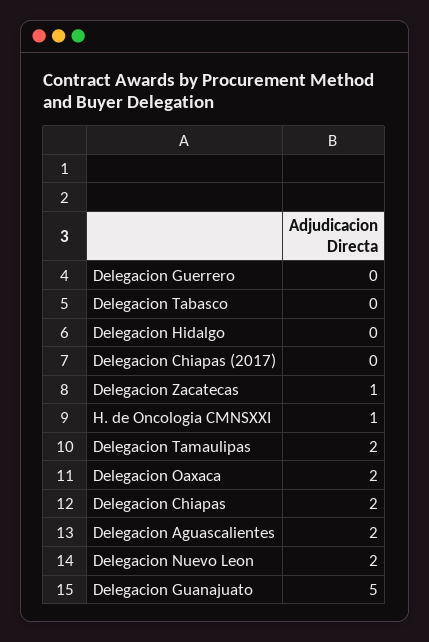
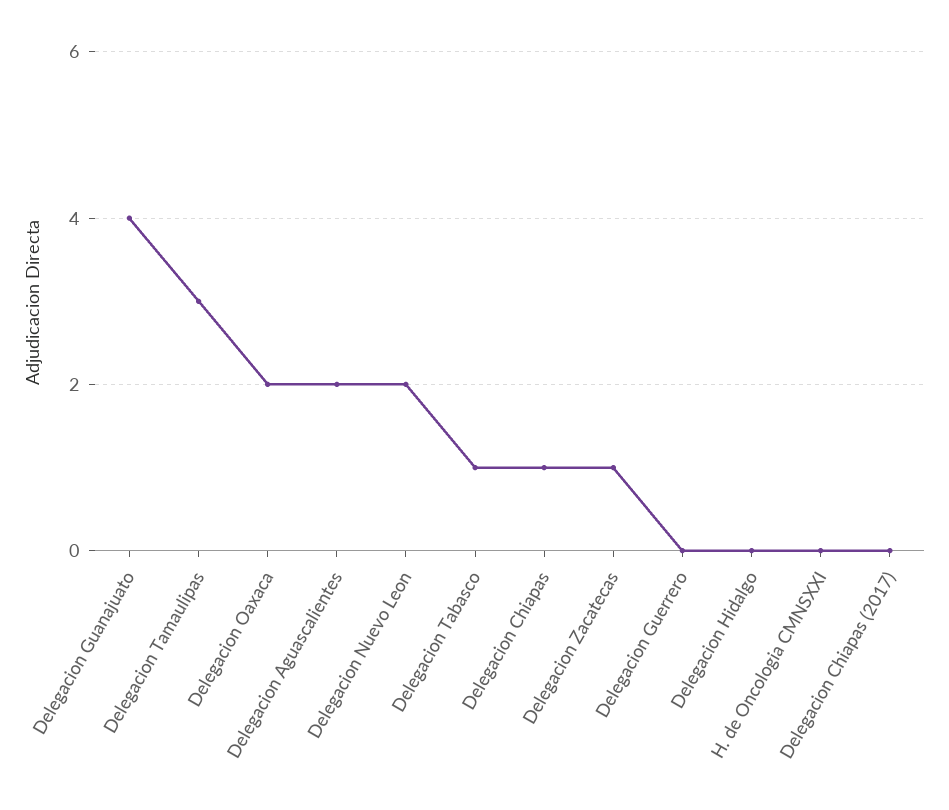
Delegacion Tabasco: 0 -> 1
H. de Oncologia CMNSXXI: 1 -> 0
Delegacion Tamaulipas: 2 -> 3
Delegacion Chiapas: 2 -> 1
Delegacion Guanajuato: 5 -> 4

